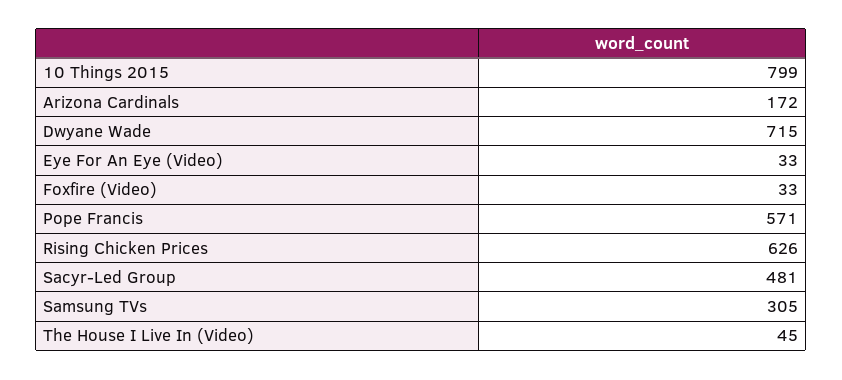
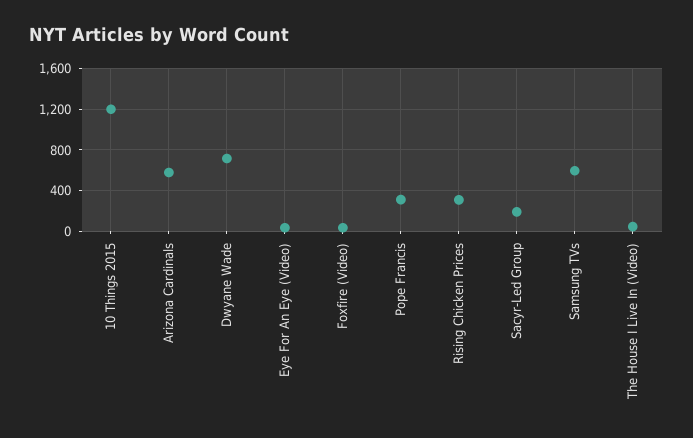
10 Things 2015: 799 -> 1200
Arizona Cardinals: 172 -> 600
Pope Francis: 571 -> 300
Rising Chicken Prices: 626 -> 300
Sacyr-Led Group: 481 -> 200
Samsung TVs: 305 -> 600

